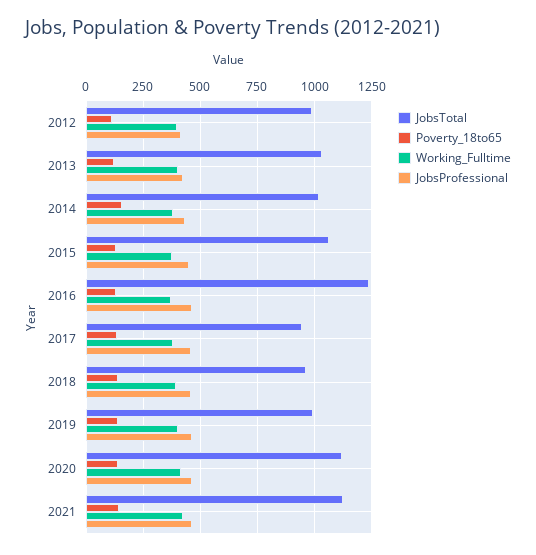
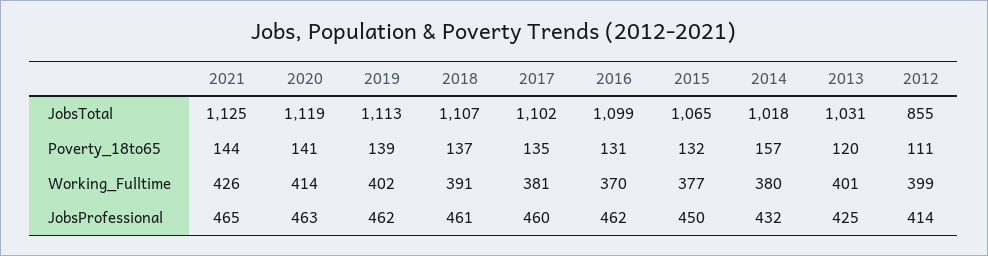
JobsTotal, 2012: 1000 -> 855
JobsTotal, 2016: 1250 -> 1099
JobsTotal, 2017: 950 -> 1102
JobsTotal, 2018: 950 -> 1107
JobsTotal, 2019: 1000 -> 1113

